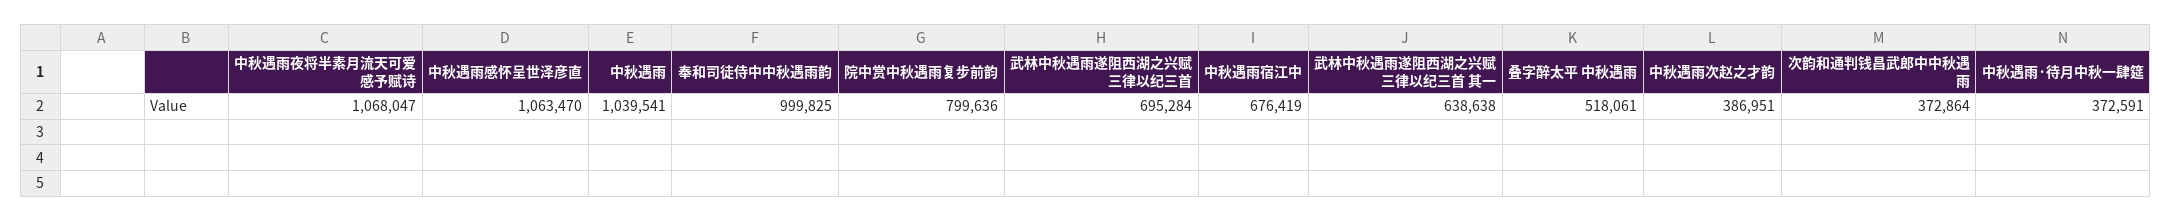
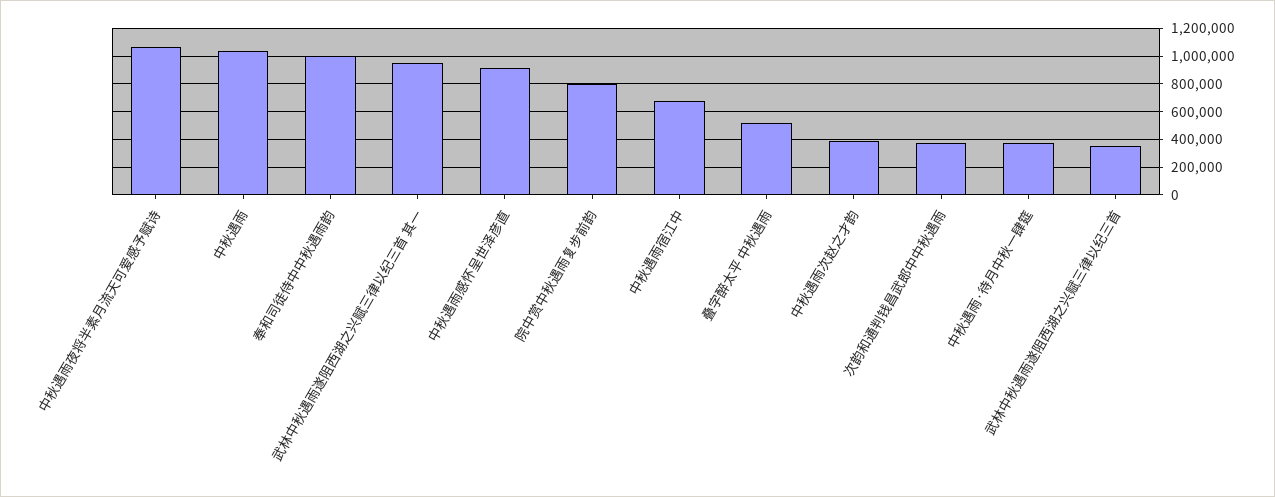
中秋遇雨感怀呈世泽彦直: 1063470 -> 900000
武林中秋遇雨遂阻西湖之兴赋三律以纪三首: 695284 -> 350000
武林中秋遇雨遂阻西湖之兴赋三律以纪三首 其一: 638638 -> 950000

